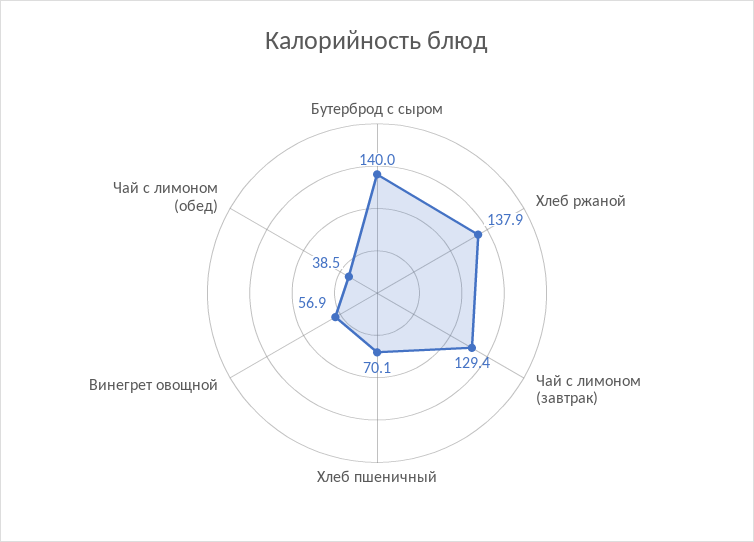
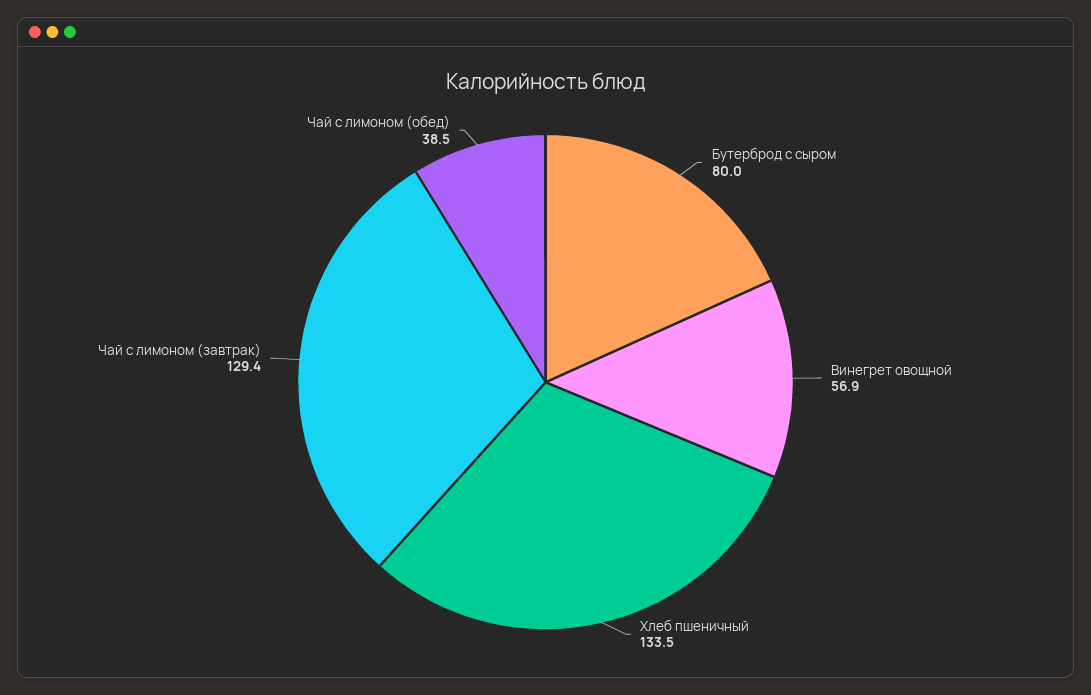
Бутерброд с сыром: 140 -> 80
Хлеб ржаной: 137.9 -> none
Хлеб пшеничный: 70.1 -> 133.5

